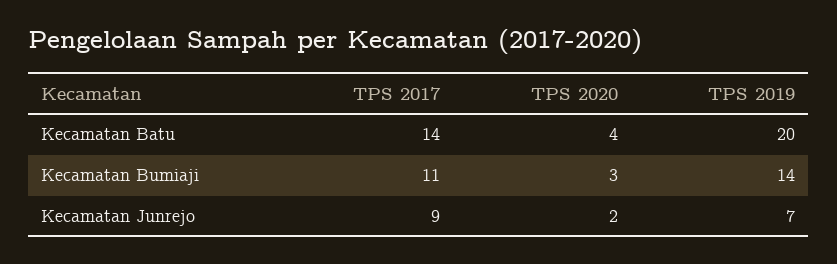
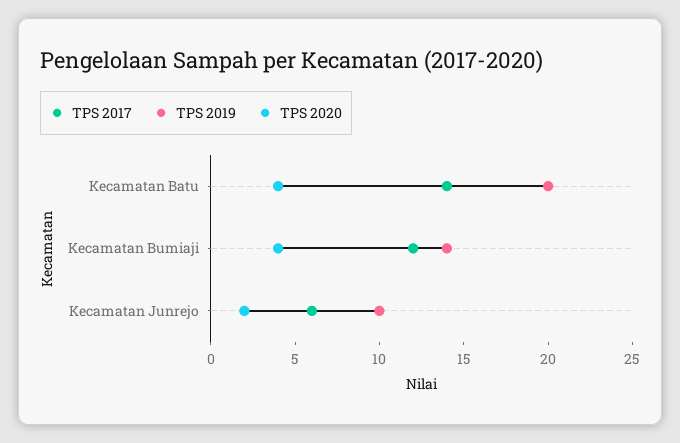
TPS 2017, Kecamatan Bumiaji: 11 -> 12
TPS 2020, Kecamatan Bumiaji: 3 -> 4
TPS 2017, Kecamatan Junrejo: 9 -> 6
TPS 2019, Kecamatan Junrejo: 7 -> 10

